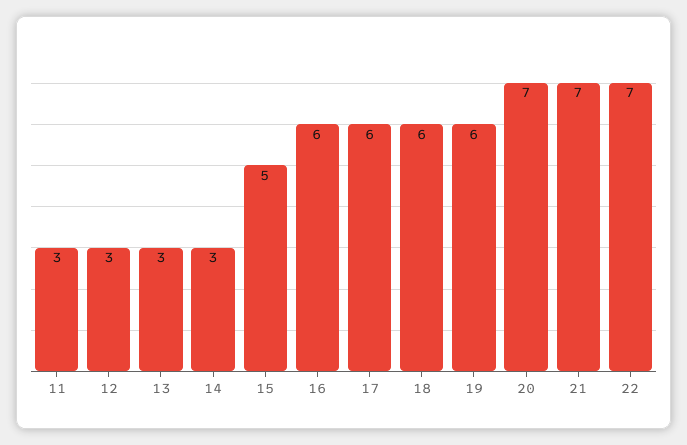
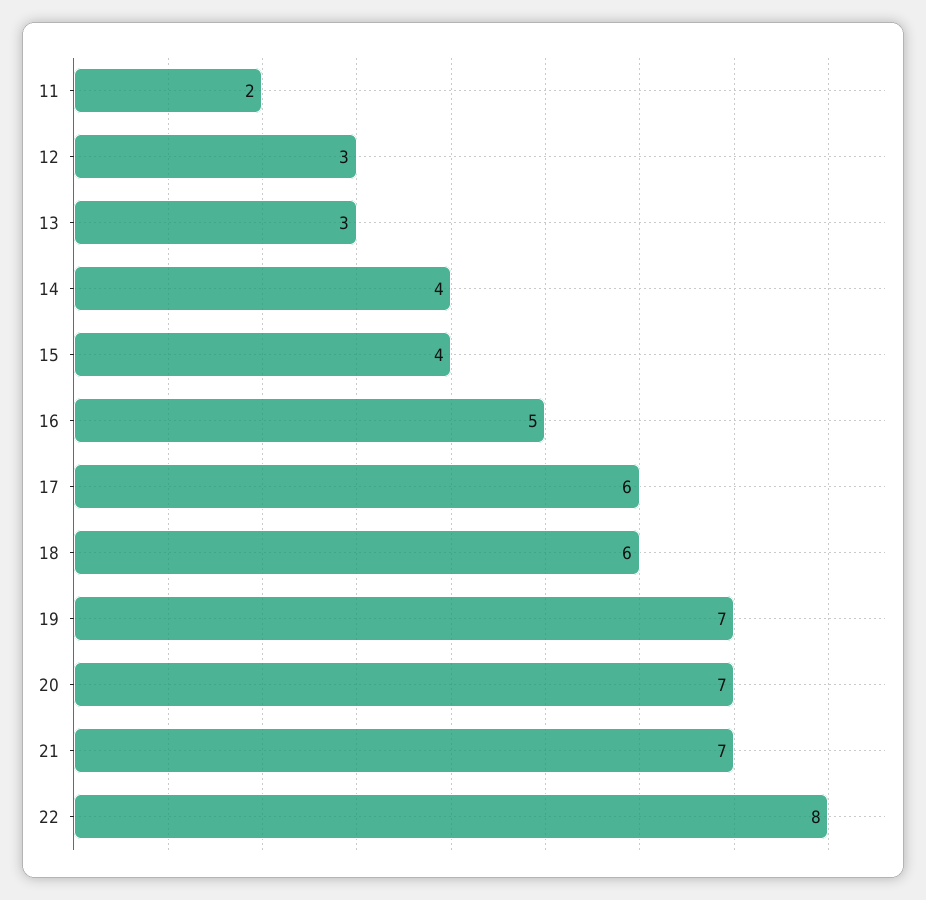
11: 3 -> 2
14: 3 -> 4
15: 5 -> 4
16: 6 -> 5
19: 6 -> 7
22: 7 -> 8

